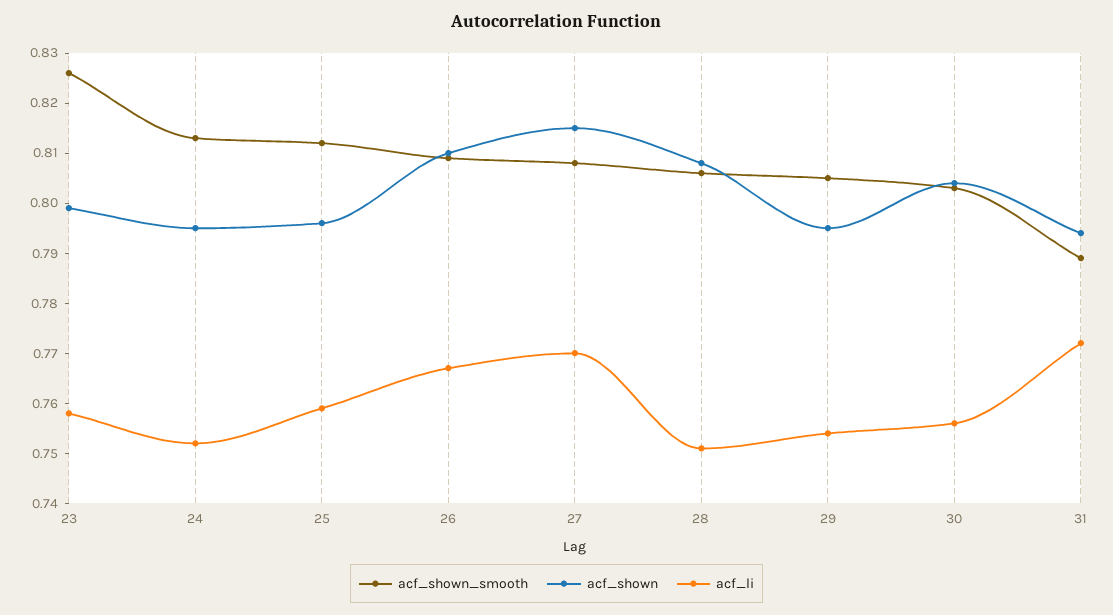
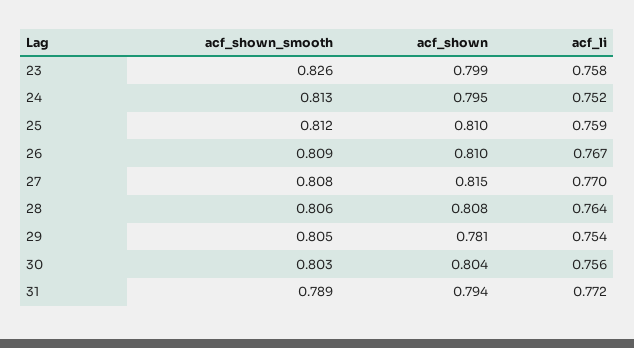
acf_shown, 25: 0.795 -> 0.81
acf_li, 28: 0.75 -> 0.764
acf_shown, 29: 0.795 -> 0.781

